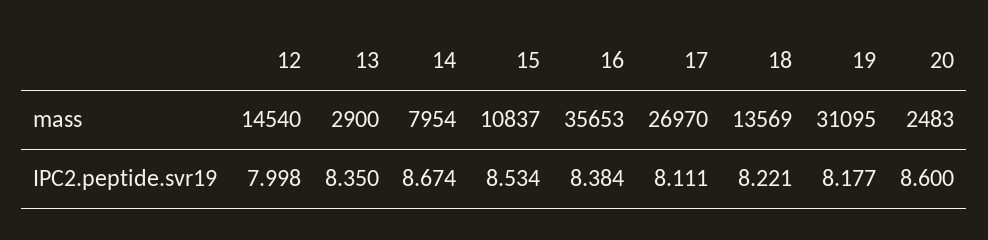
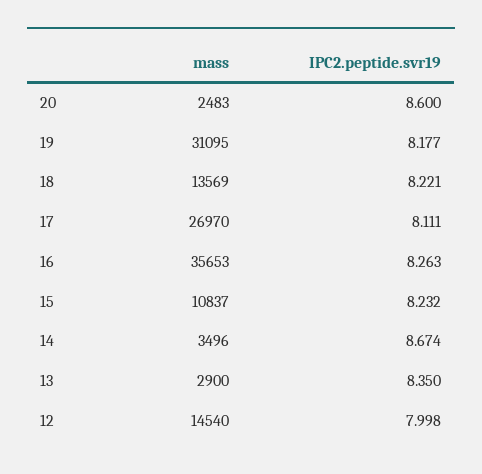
14, mass: 7954 -> 3496
15, IPC2.peptide.svr19: 8.534 -> 8.232
16, IPC2.peptide.svr19: 8.384 -> 8.263

